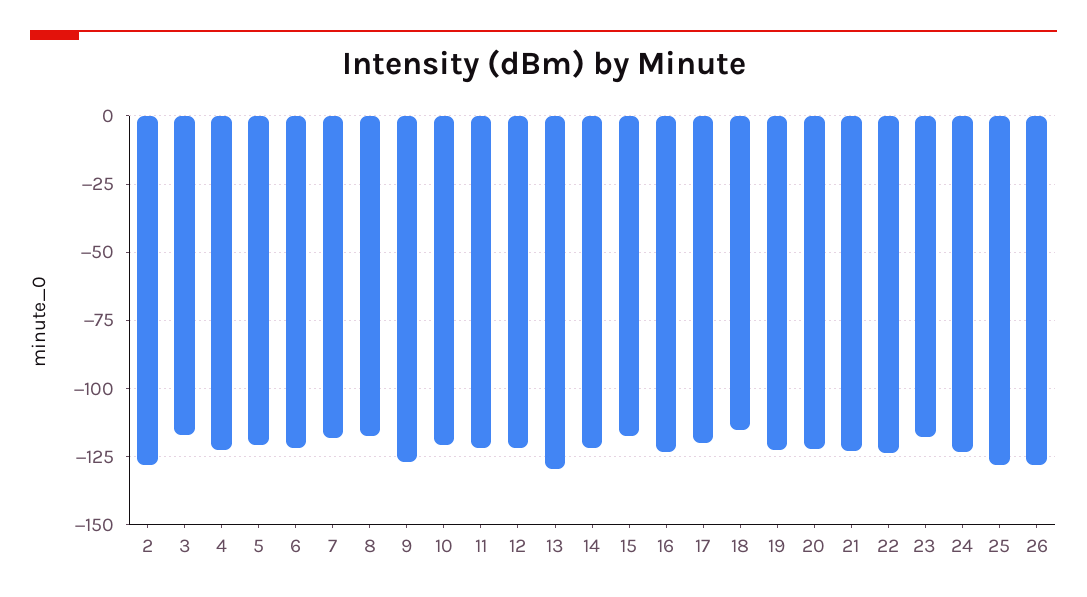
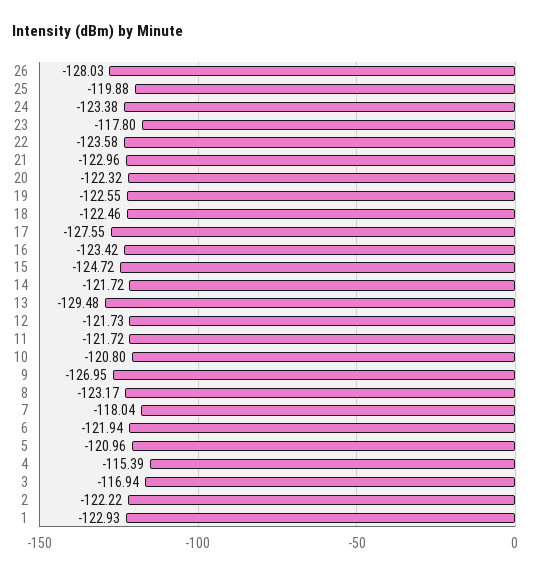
2: -127.5 -> -122.22
4: -122.5 -> -115.39
8: -117.5 -> -123.17
15: -117.5 -> -124.72
17: -120 -> -127.55
18: -115 -> -122.46
25: -127.5 -> -119.88
1: none -> -122.93

